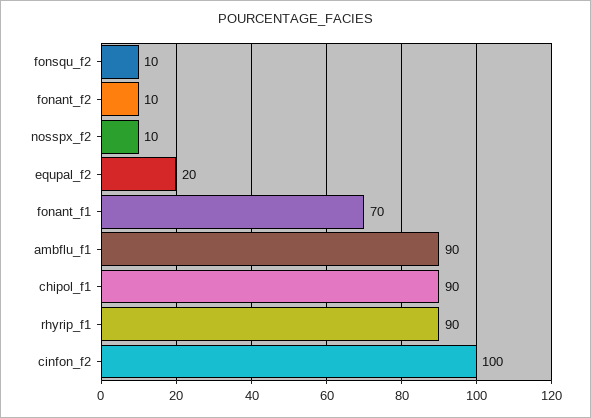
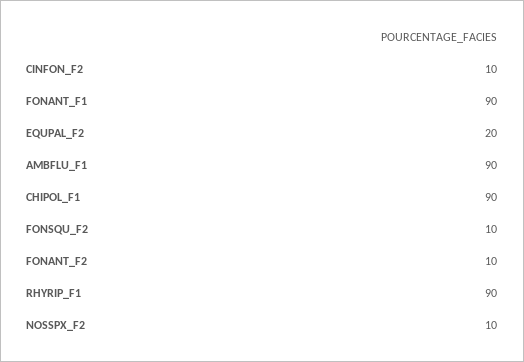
fonant_f1: 70 -> 90
cinfon_f2: 100 -> 10

